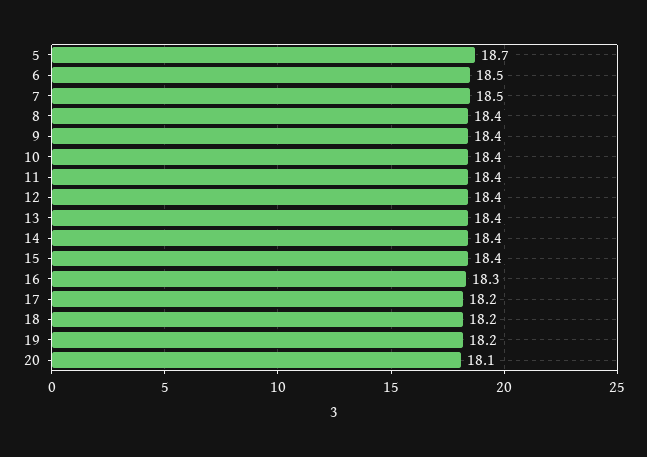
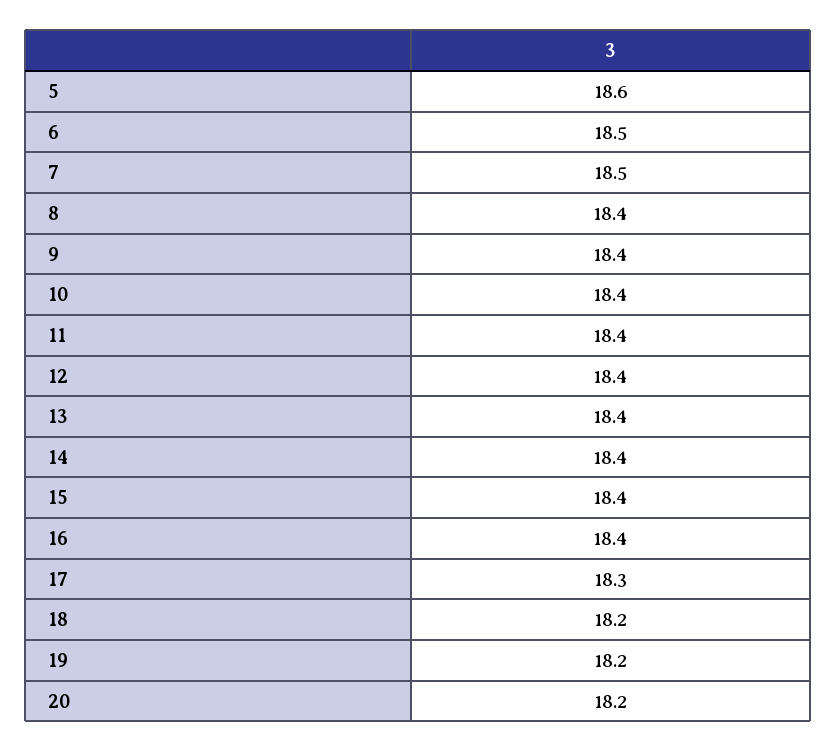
5: 18.7 -> 18.6
16: 18.3 -> 18.4
17: 18.2 -> 18.3
20: 18.1 -> 18.2

